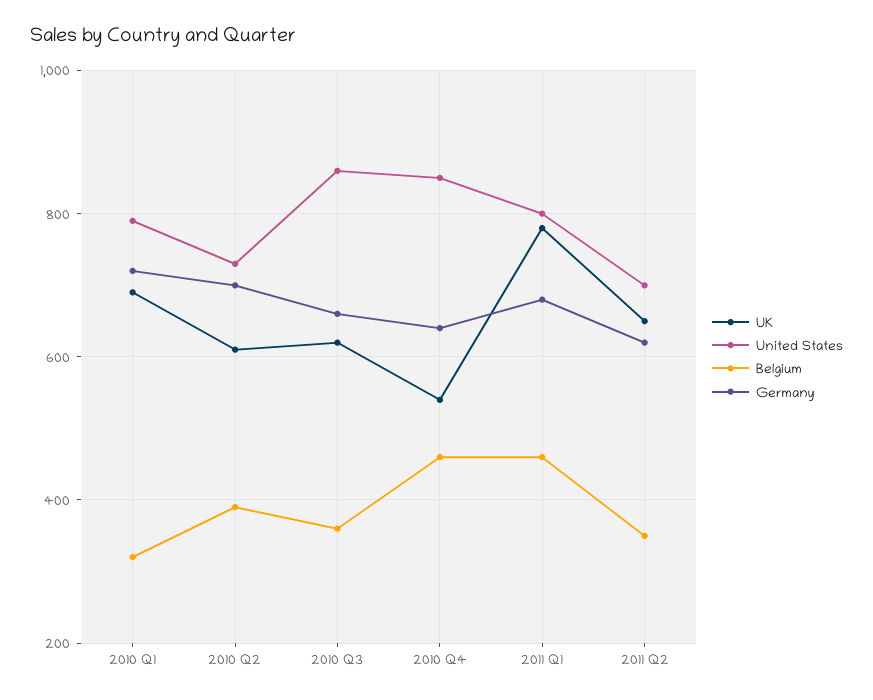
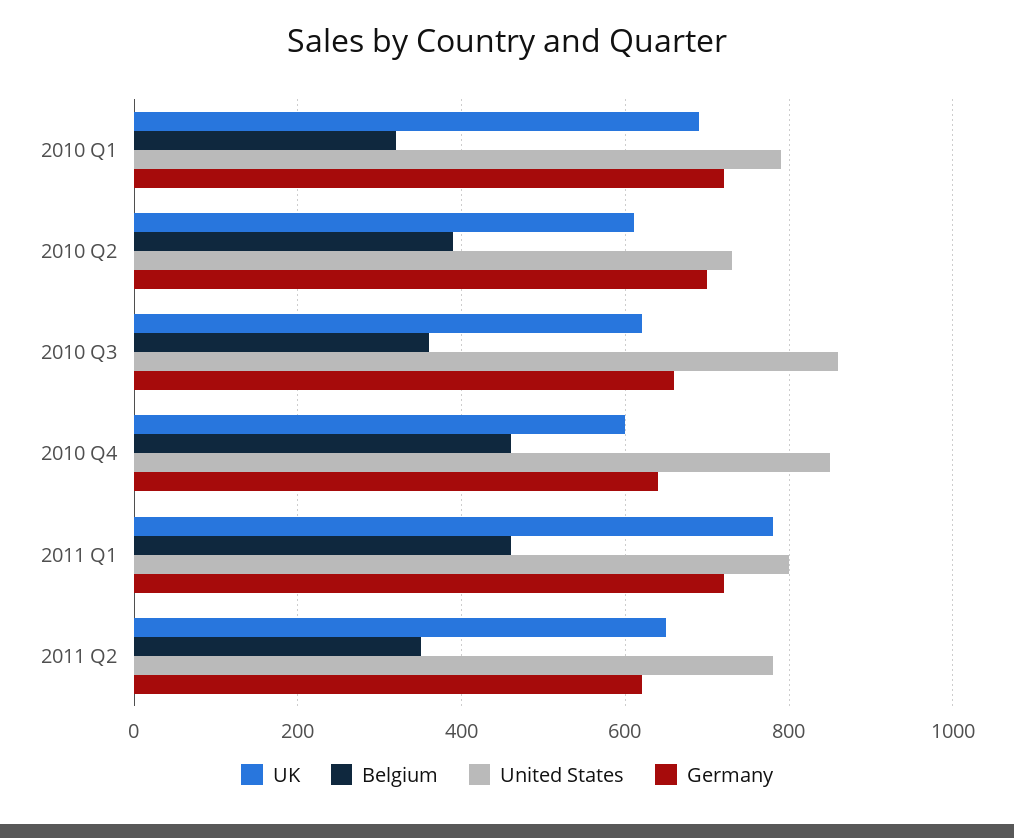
UK, 2010 Q4: 540 -> 600
Germany, 2011 Q1: 680 -> 720
United States, 2011 Q2: 700 -> 780

